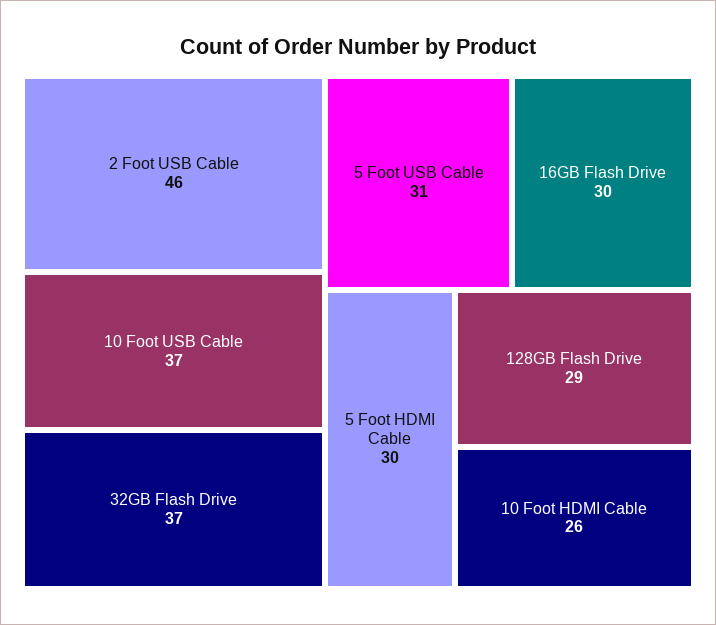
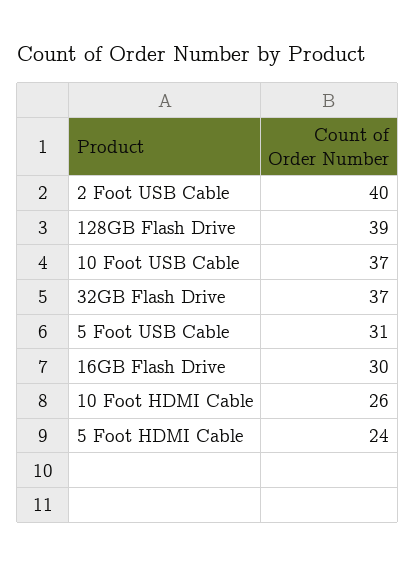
2 Foot USB Cable: 46 -> 40
5 Foot HDMI Cable: 30 -> 24
128GB Flash Drive: 29 -> 39

